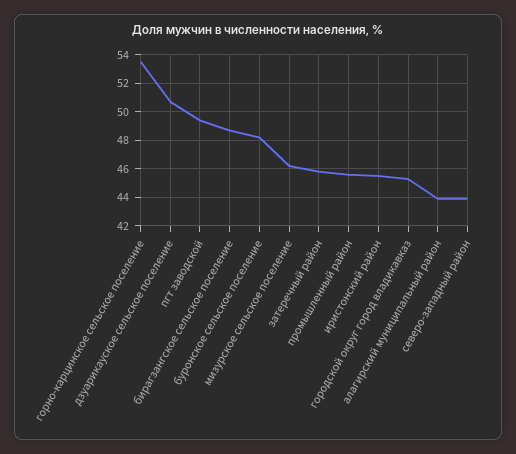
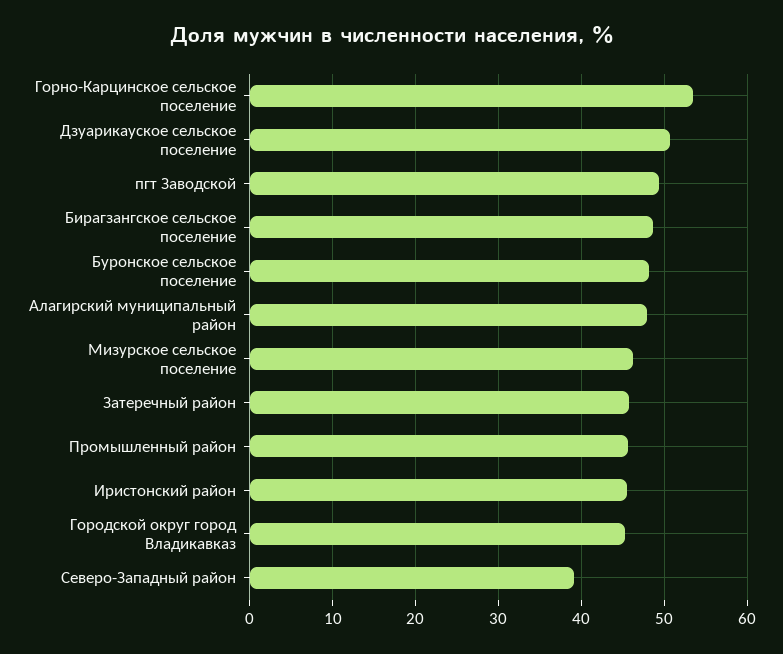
алагирский муниципальный район: 44 -> 48
северо-западный район: 44 -> 39

